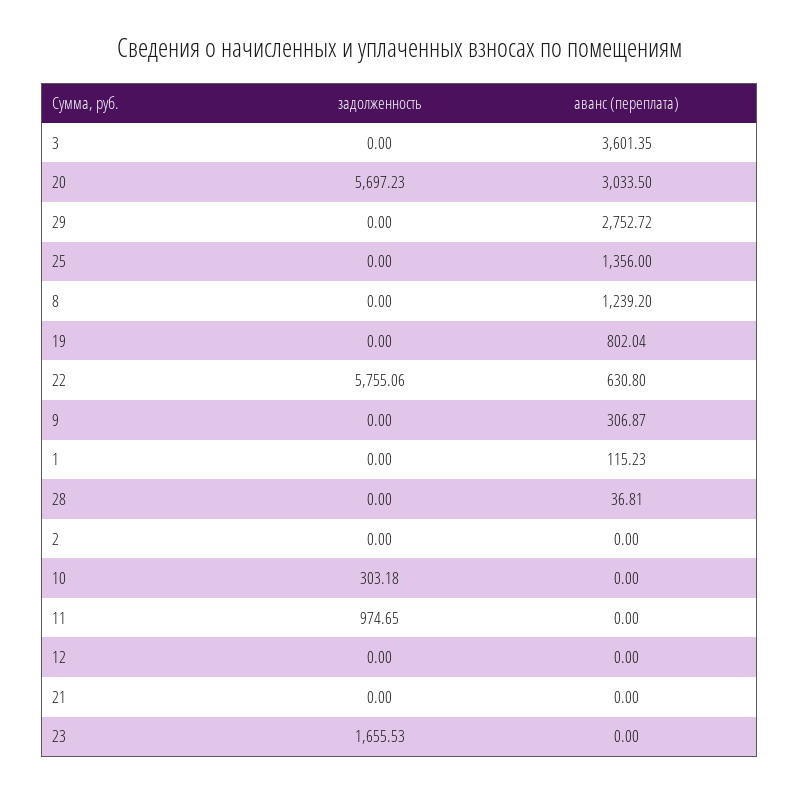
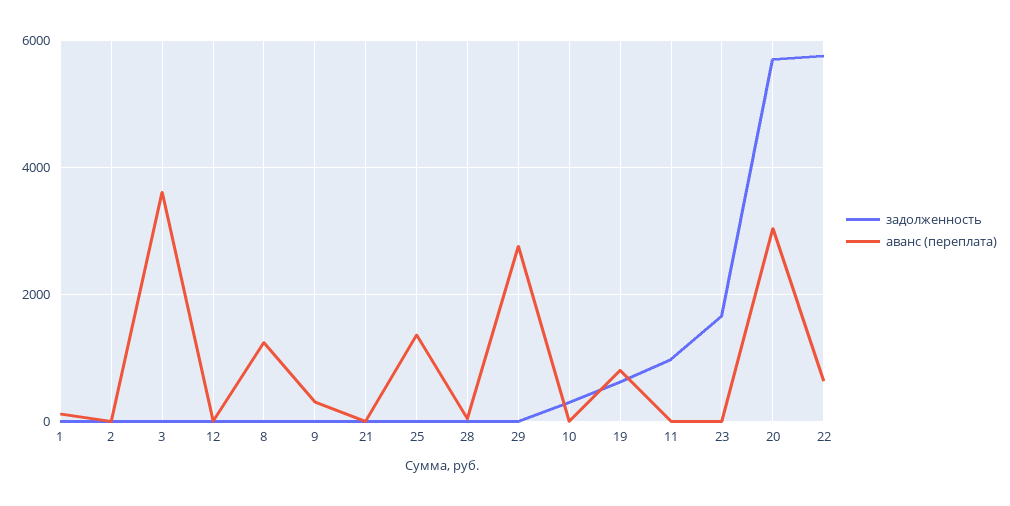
задолженность, 19: 0 -> 600

